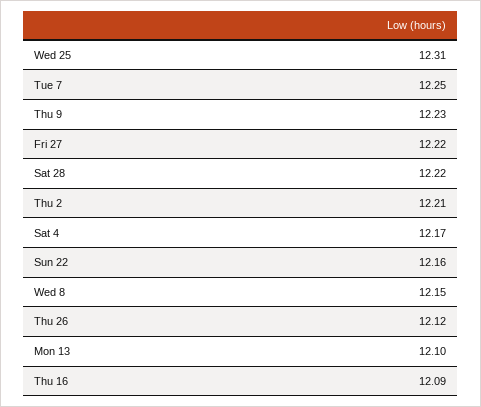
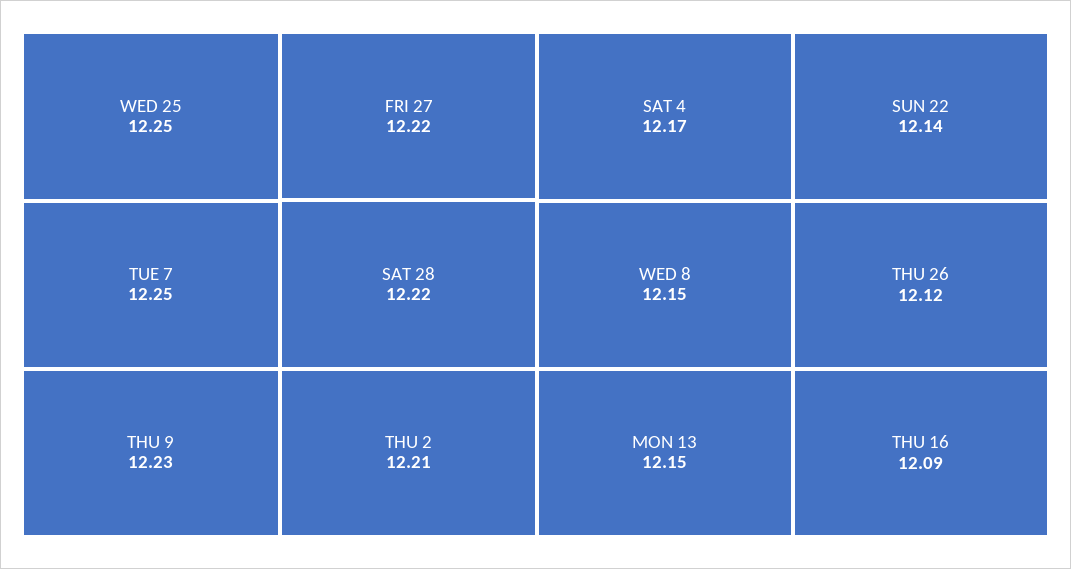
Wed 25: 12.31 -> 12.25
Sun 22: 12.16 -> 12.14
Mon 13: 12.1 -> 12.15

